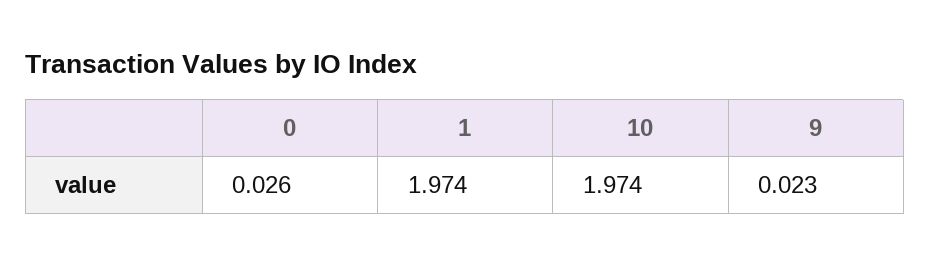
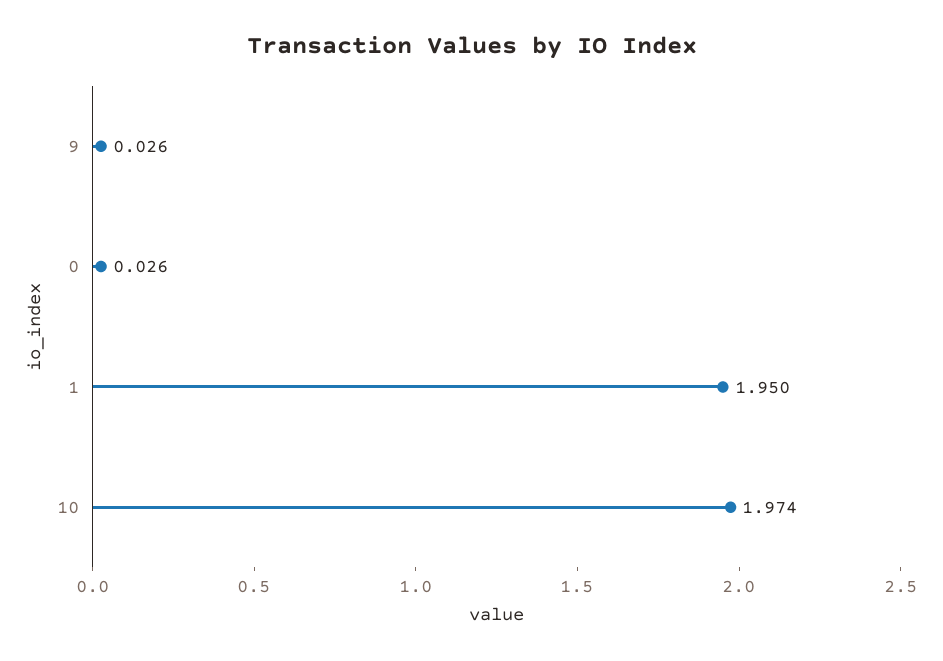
1: 1.974 -> 1.95
9: 0.023 -> 0.026

